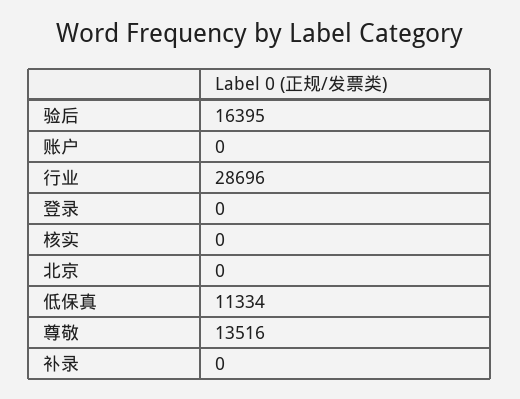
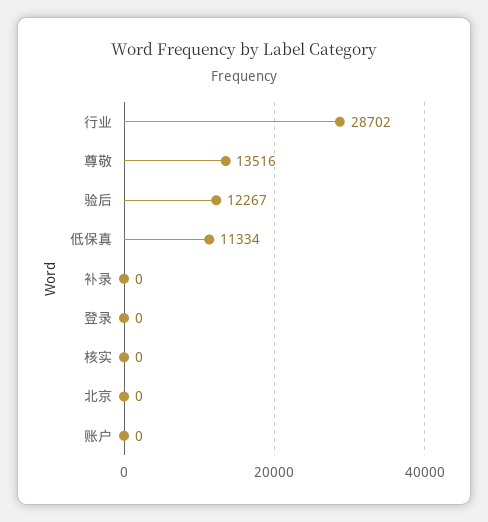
验后: 16395 -> 12267
行业: 28696 -> 28702

